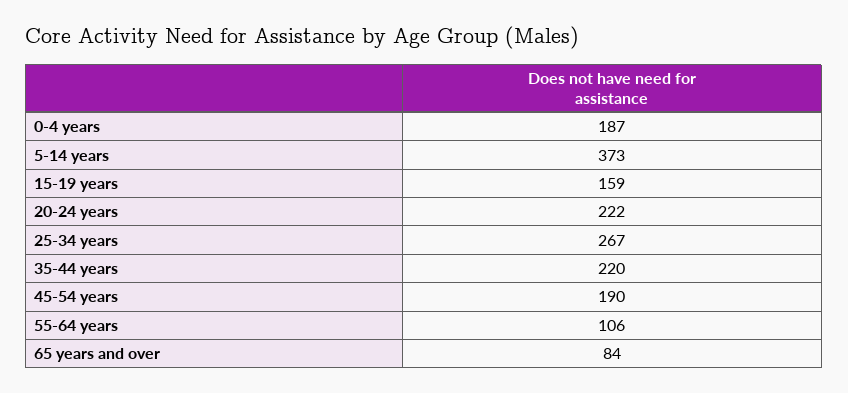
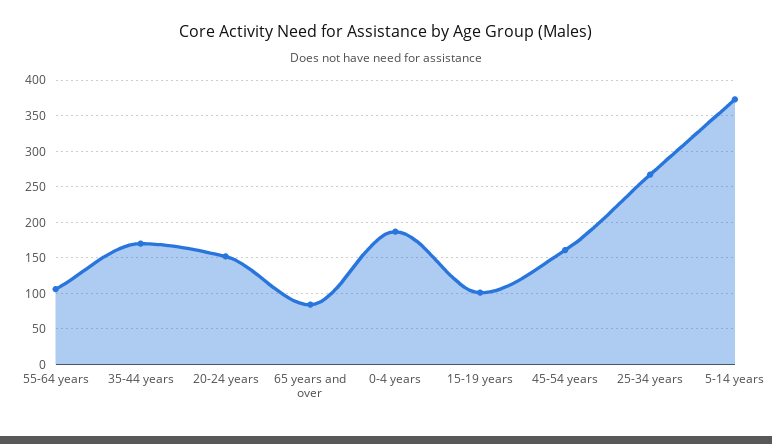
15-19 years: 159 -> 100
20-24 years: 222 -> 150
35-44 years: 220 -> 170
45-54 years: 190 -> 160

